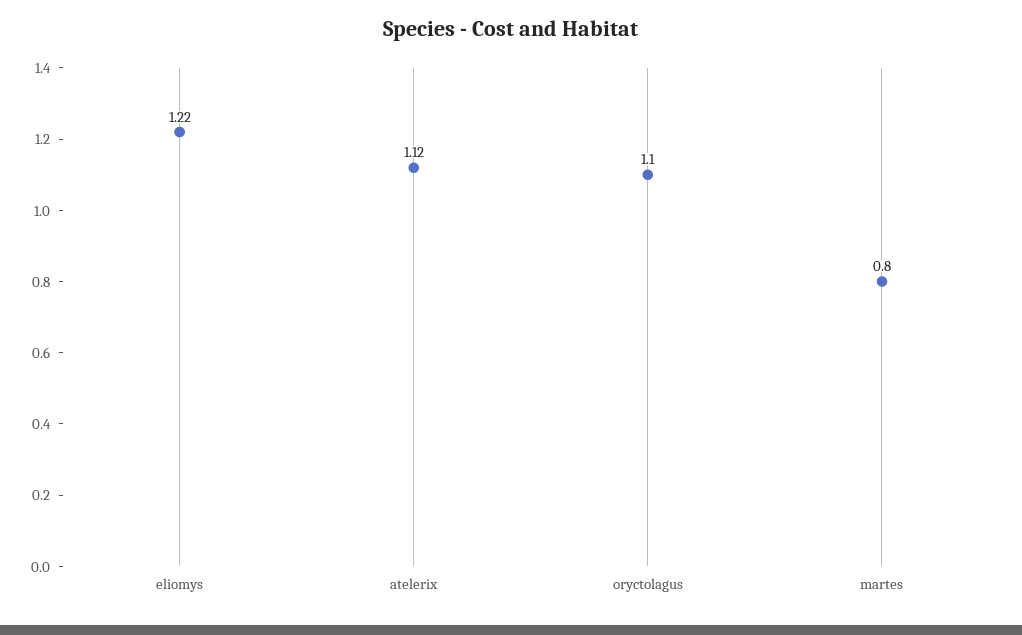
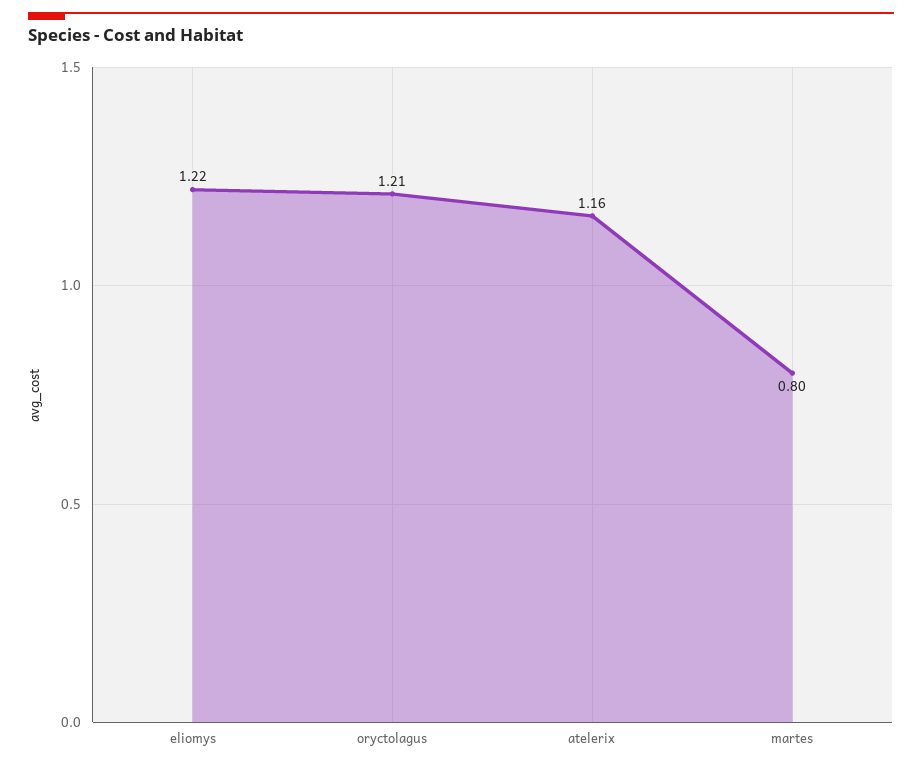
atelerix: 1.12 -> 1.16
oryctolagus: 1.1 -> 1.21

